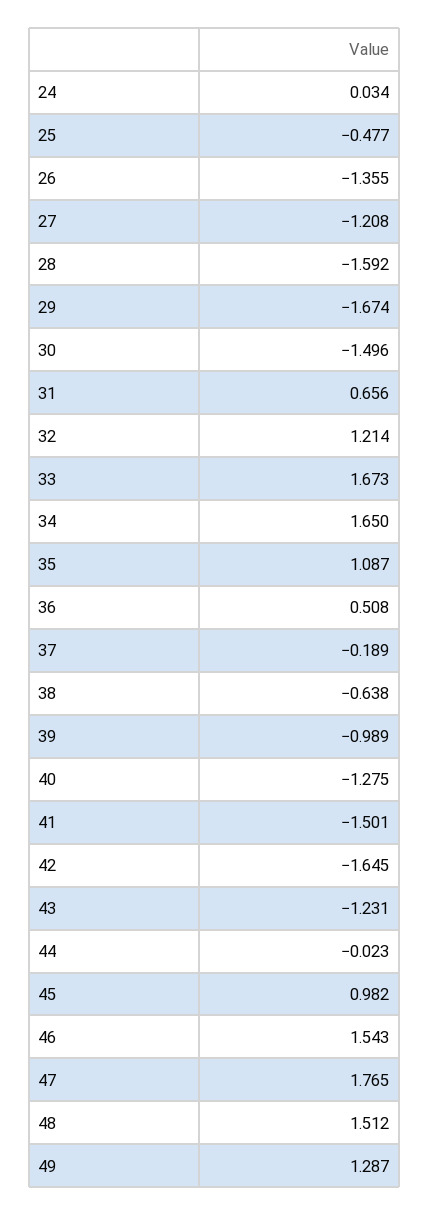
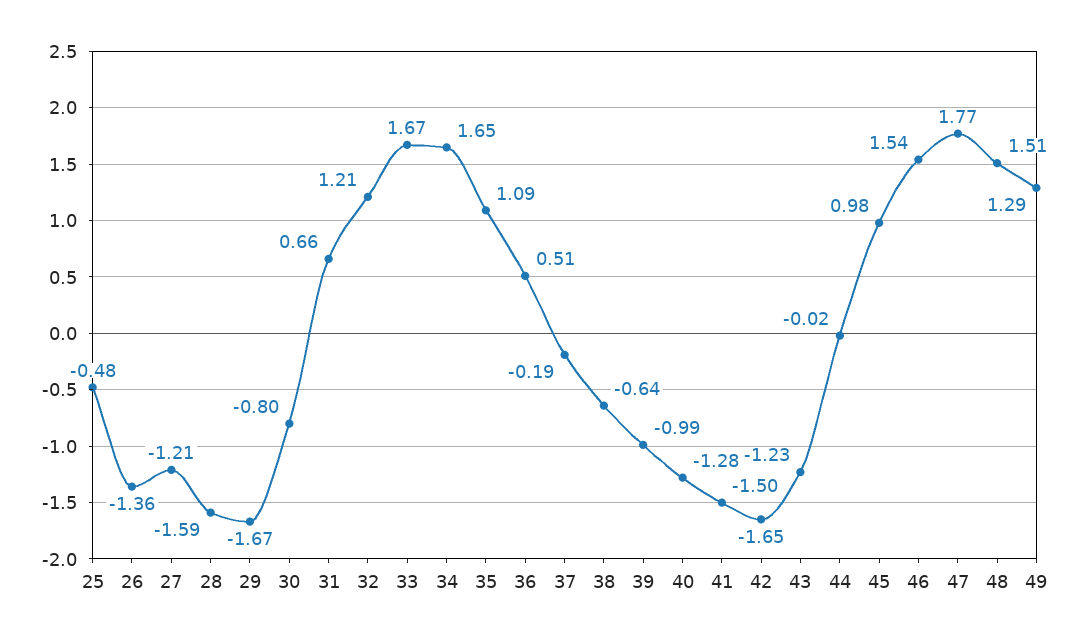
24: 0.034 -> none
30: -1.496 -> -0.8

